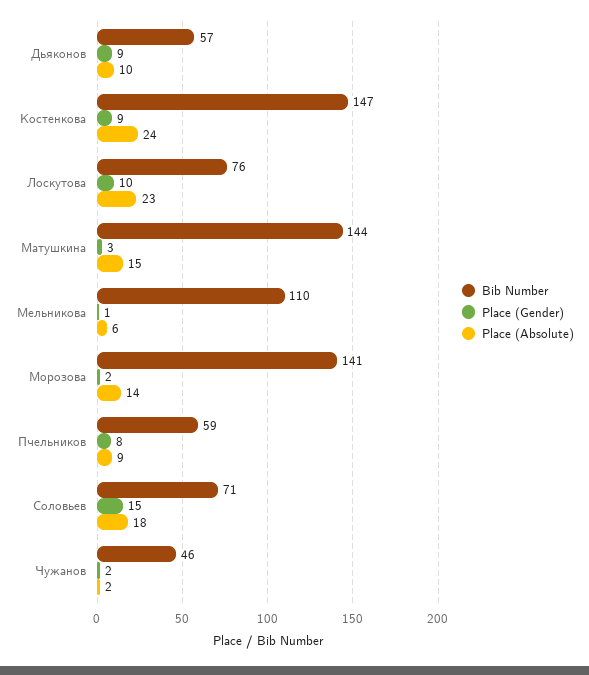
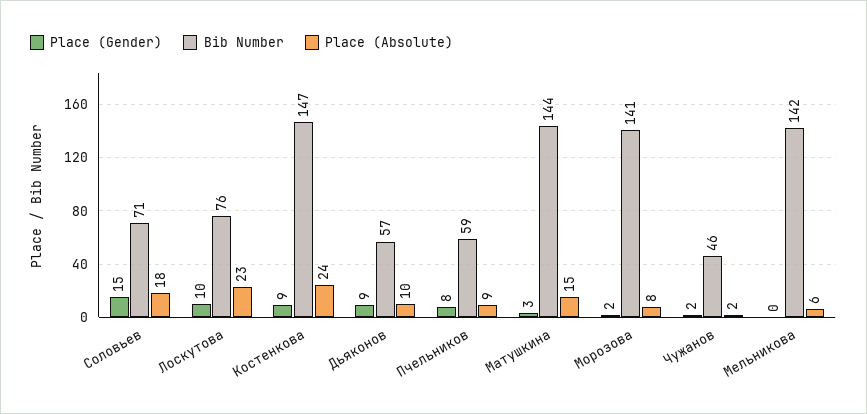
Bib Number, Мельникова: 110 -> 142
Place (Gender), Мельникова: 1 -> 0
Place (Absolute), Морозова: 14 -> 8

